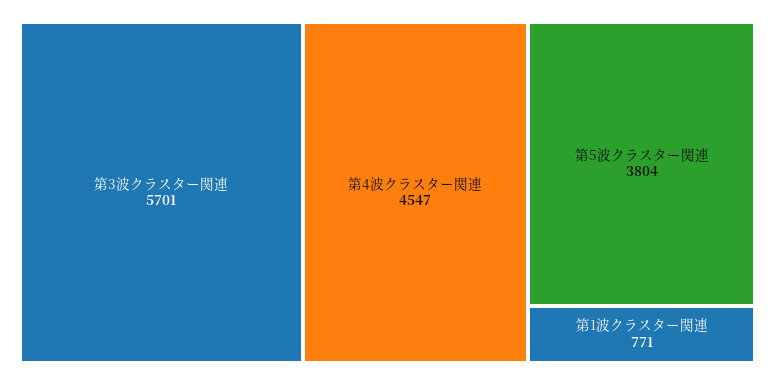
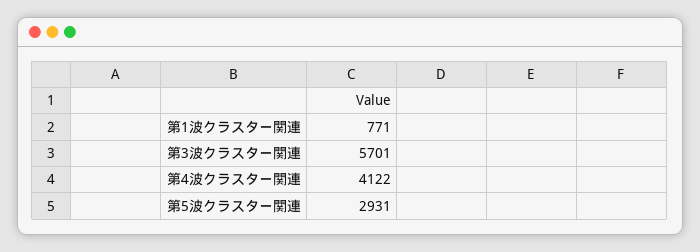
第4波クラスター関連: 4547 -> 4122
第5波クラスター関連: 3804 -> 2931

